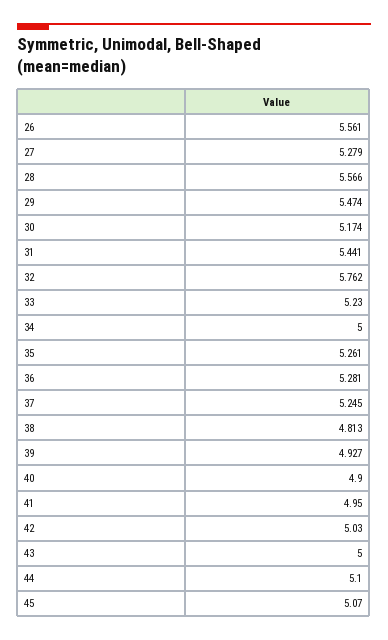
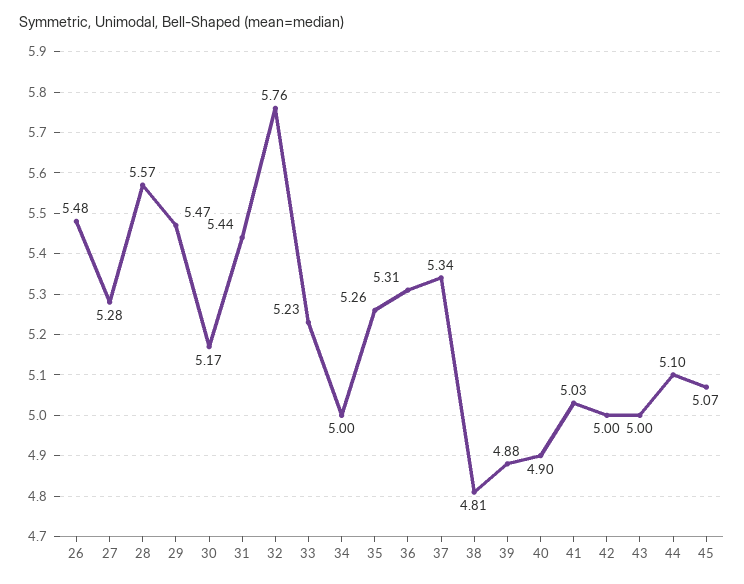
26: 5.561 -> 5.48
36: 5.281 -> 5.31
37: 5.245 -> 5.34
39: 4.927 -> 4.88
41: 4.95 -> 5.03
42: 5.03 -> 5

